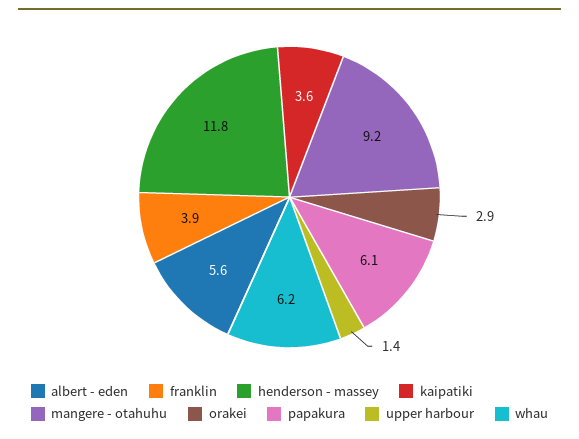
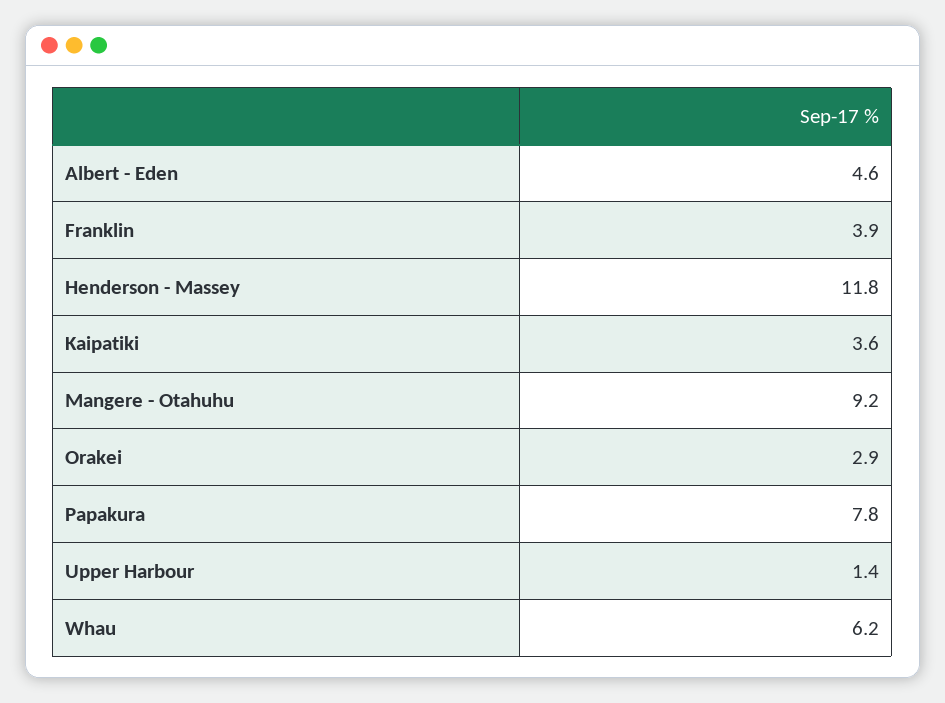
albert - eden: 5.6 -> 4.6
papakura: 6.1 -> 7.8

